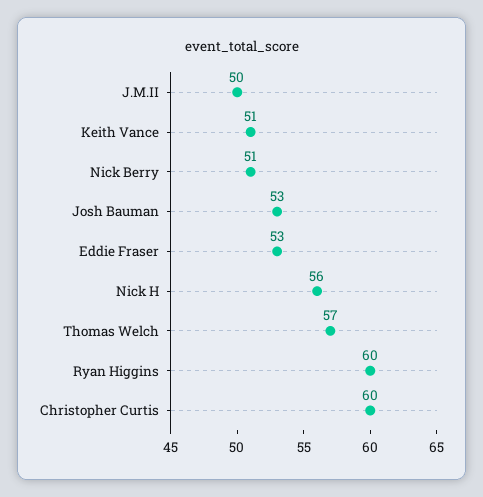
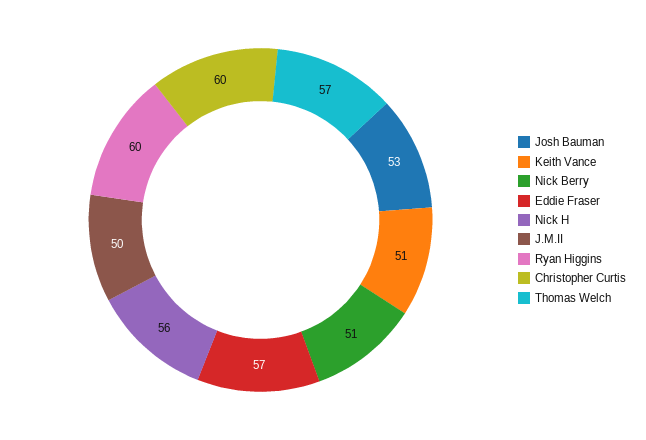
Eddie Fraser: 53 -> 57

